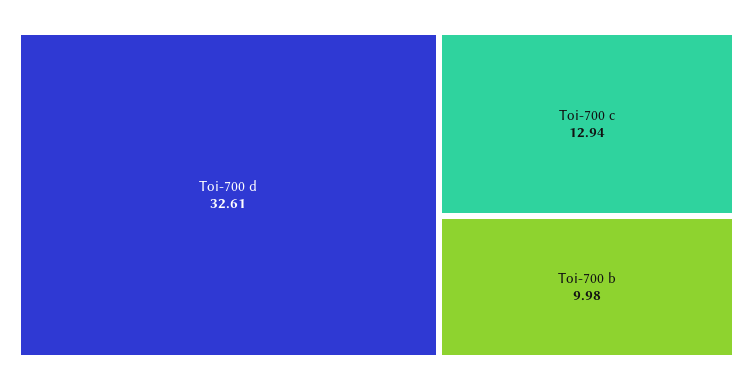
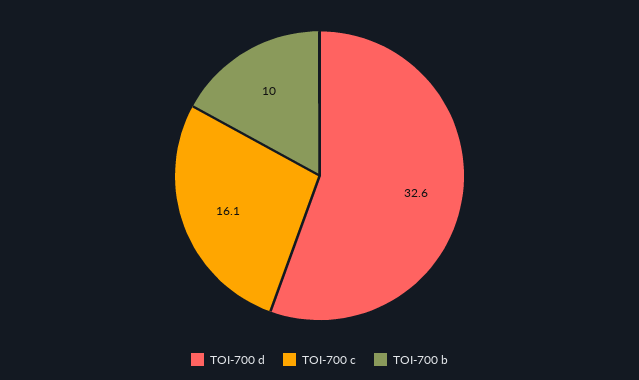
Toi-700 c: 12.94 -> 16.1

